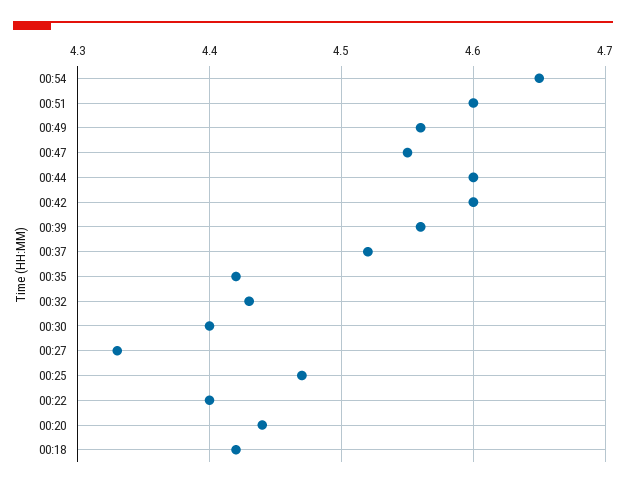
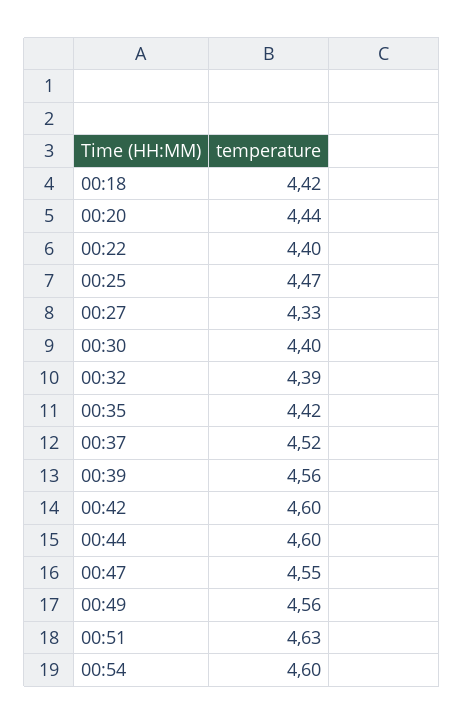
00:54: 4.65 -> 4.6
00:51: 4.6 -> 4.63
00:32: 4.43 -> 4.39

